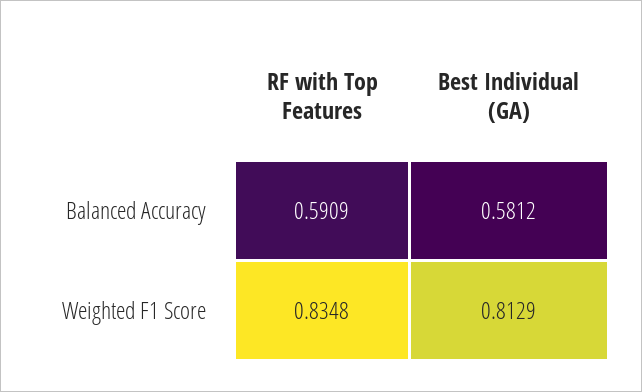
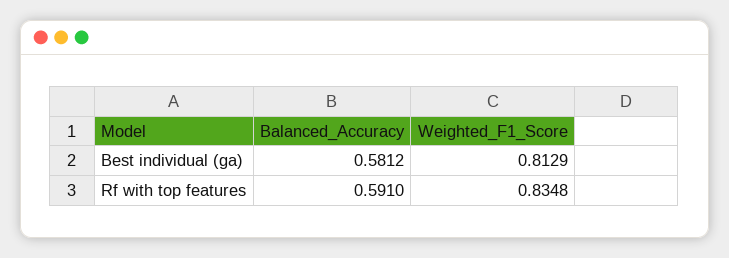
RF with Top Features, Balanced Accuracy: 0.5909 -> 0.591

